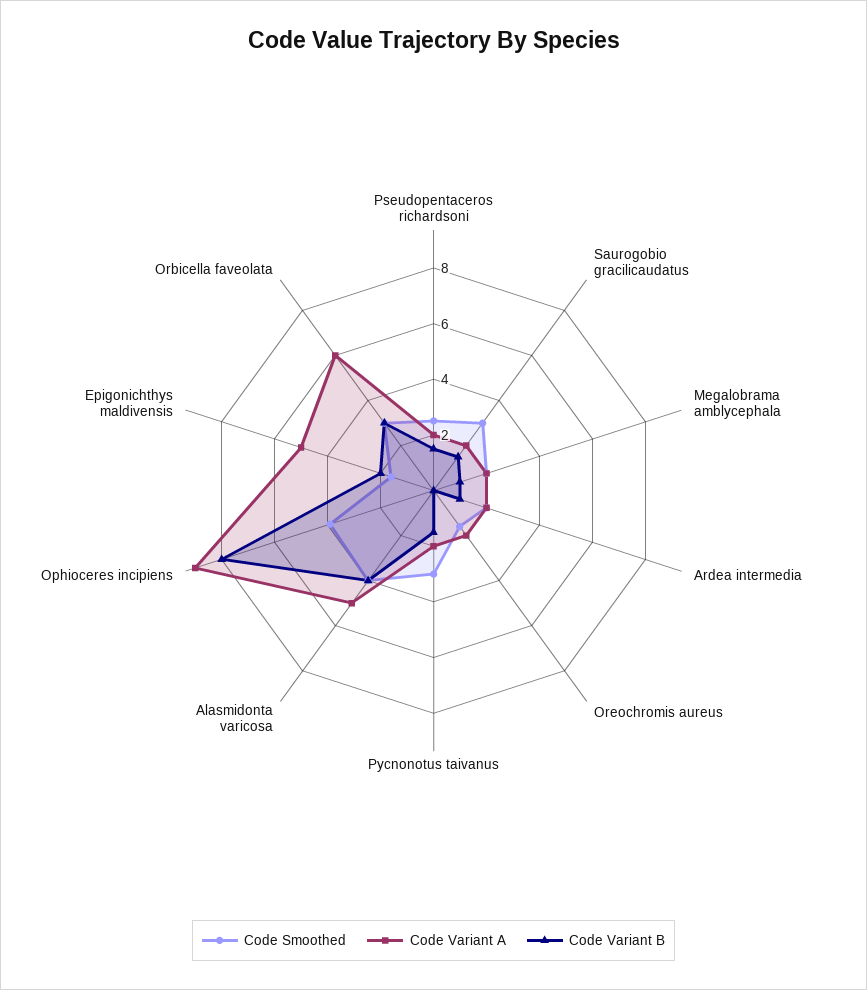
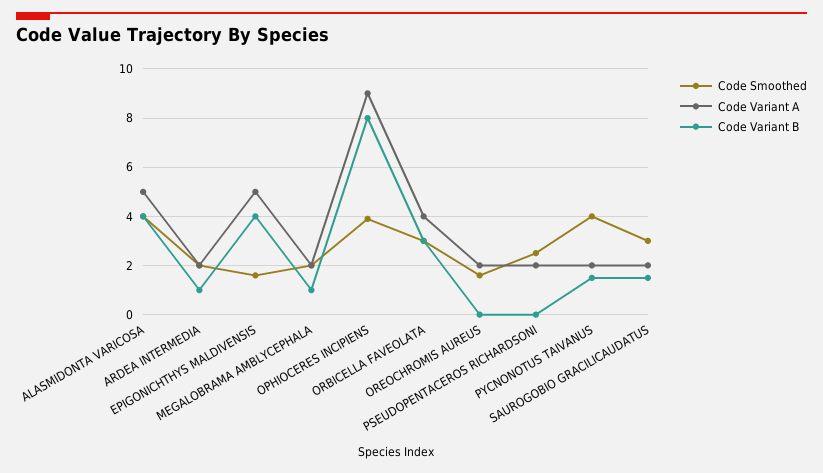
Code Variant B, Pseudopentaceros richardsoni: 1.5 -> 0
Code Smoothed, Pycnonotus taivanus: 3 -> 4
Code Variant B, Epigonichthys maldivensis: 2 -> 4
Code Variant A, Orbicella faveolata: 6 -> 4

